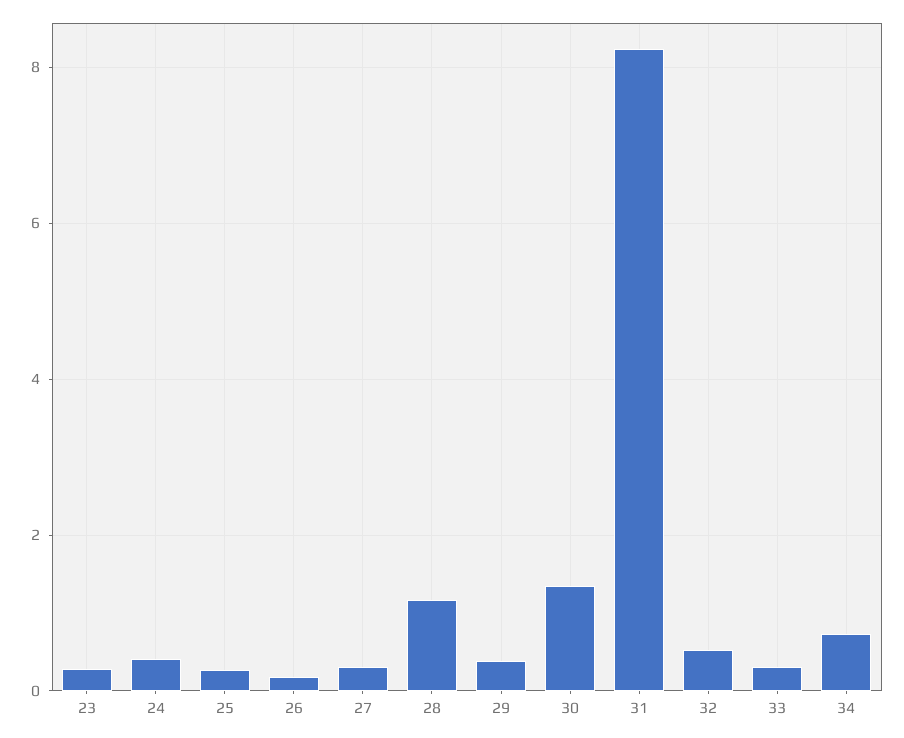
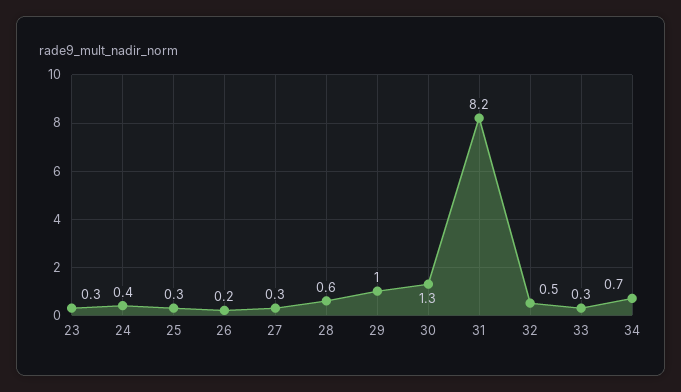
28: 1.2 -> 0.6
29: 0.4 -> 1

